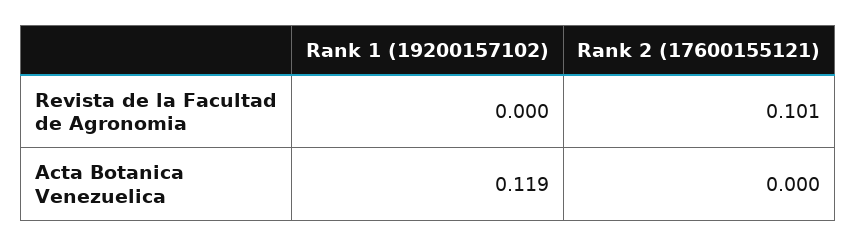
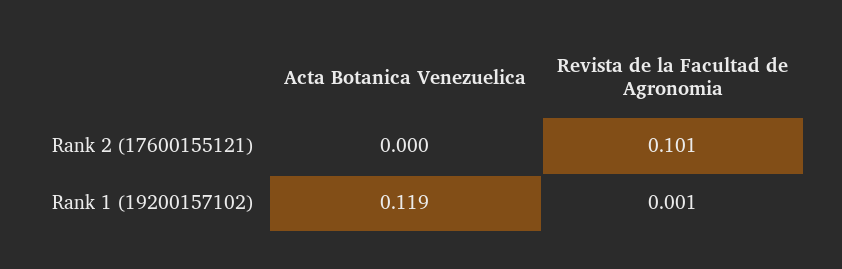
Rank 1 (19200157102), Revista de la Facultad de Agronomia: 0 -> 0.001

